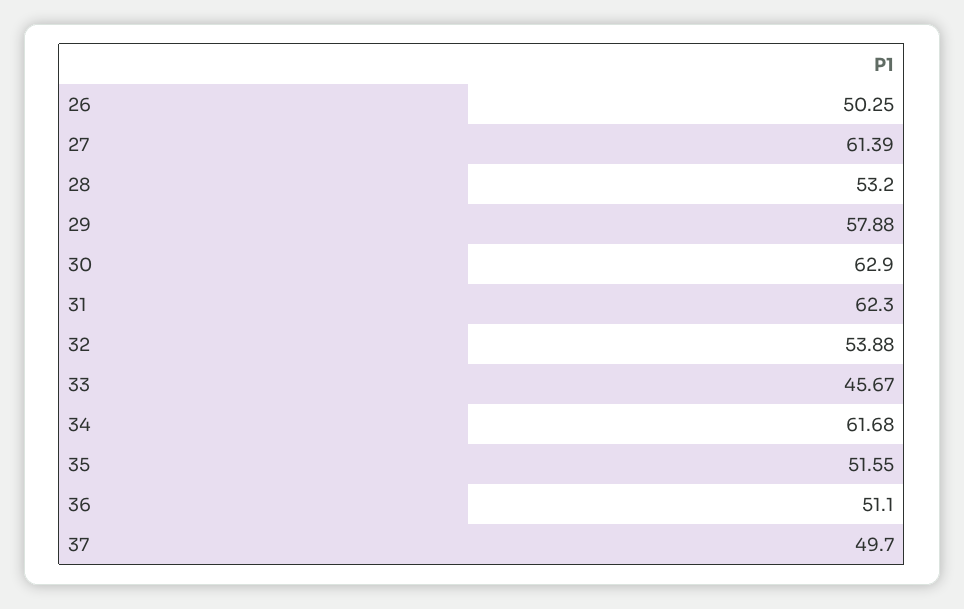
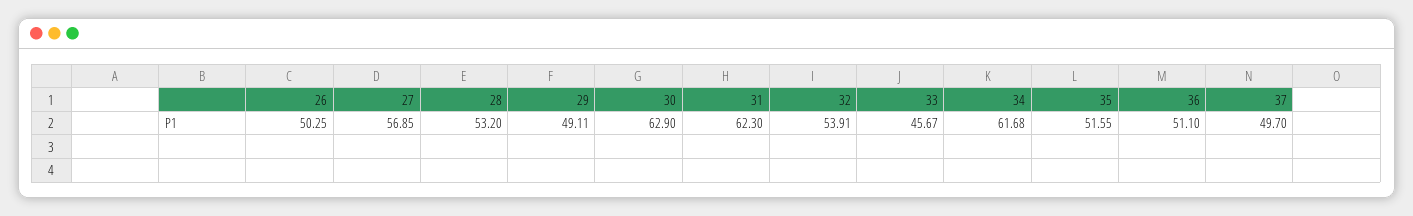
27: 61.39 -> 56.85
29: 57.88 -> 49.11
32: 53.88 -> 53.91

